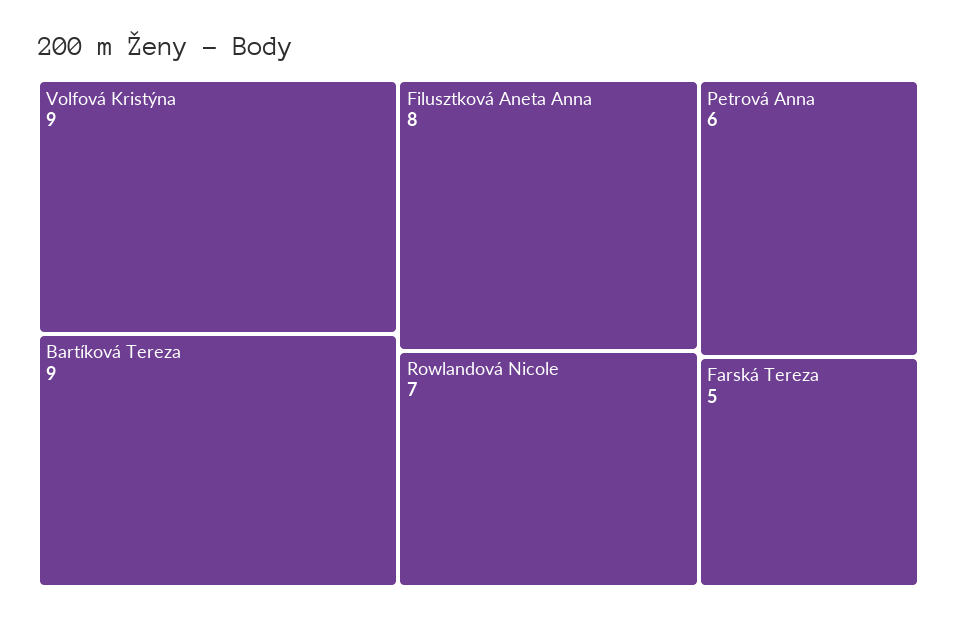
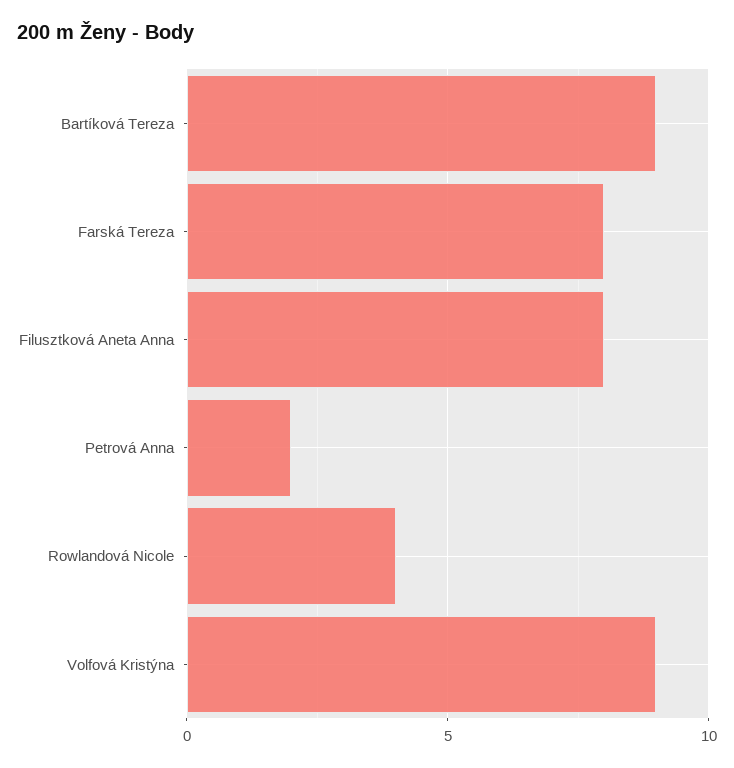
Rowlandová Nicole: 7 -> 4
Petrová Anna: 6 -> 2
Farská Tereza: 5 -> 8

